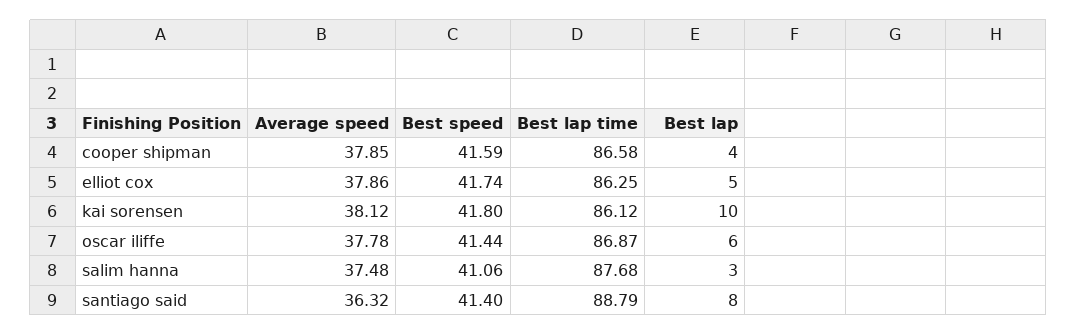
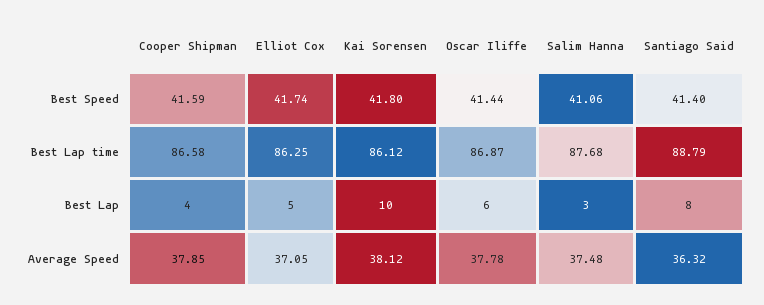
Average speed, elliot cox: 37.86 -> 37.05

